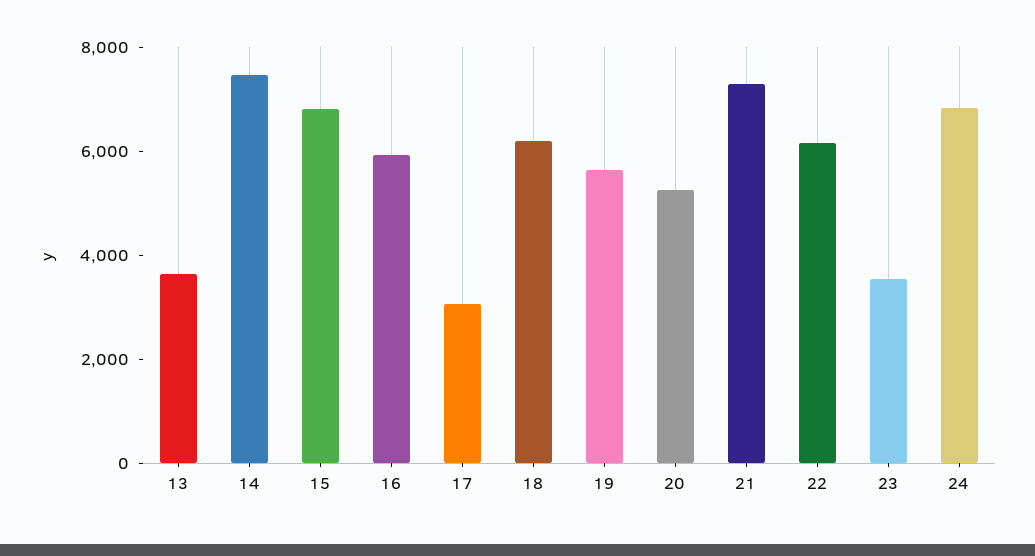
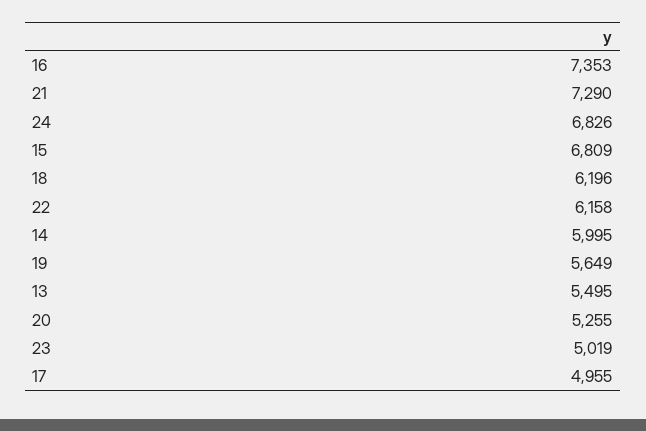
13: 3500 -> 5495
14: 7500 -> 5995
16: 6000 -> 7353
17: 3000 -> 4955
23: 3500 -> 5019

